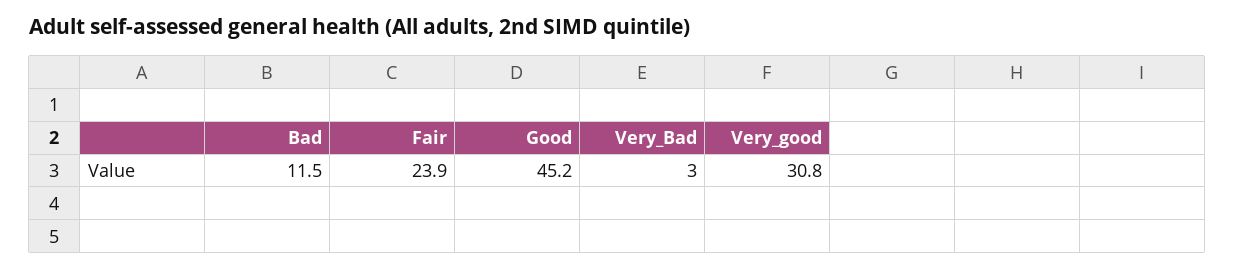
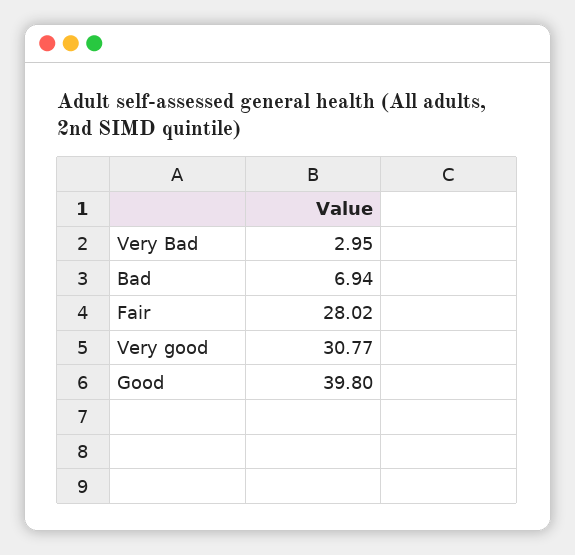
Bad: 11.5 -> 6.94
Fair: 23.9 -> 28.02
Good: 45.2 -> 39.8

